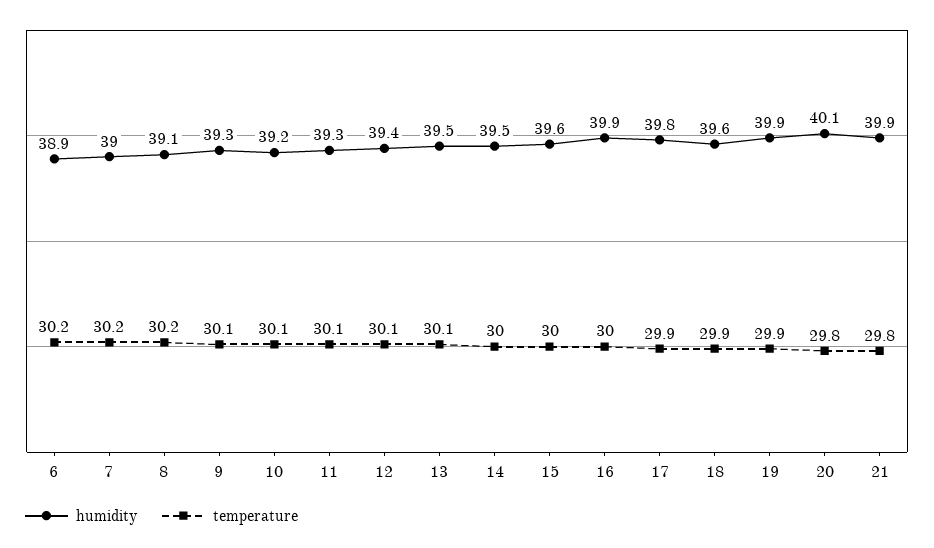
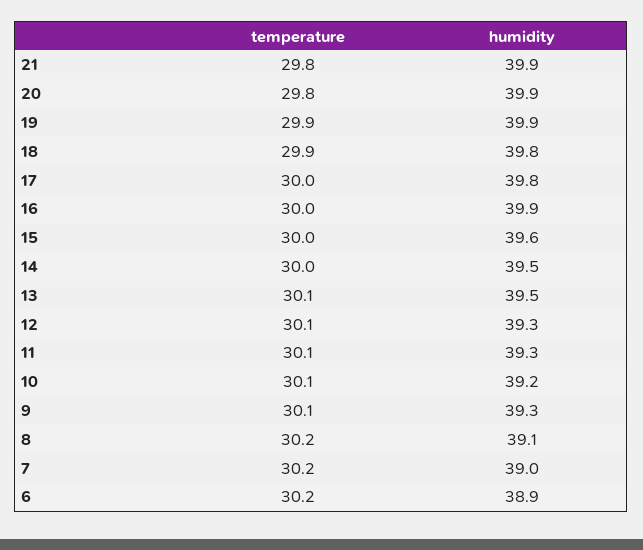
humidity, 12: 39.4 -> 39.3
temperature, 17: 29.9 -> 30
humidity, 18: 39.6 -> 39.8
humidity, 20: 40.1 -> 39.9

